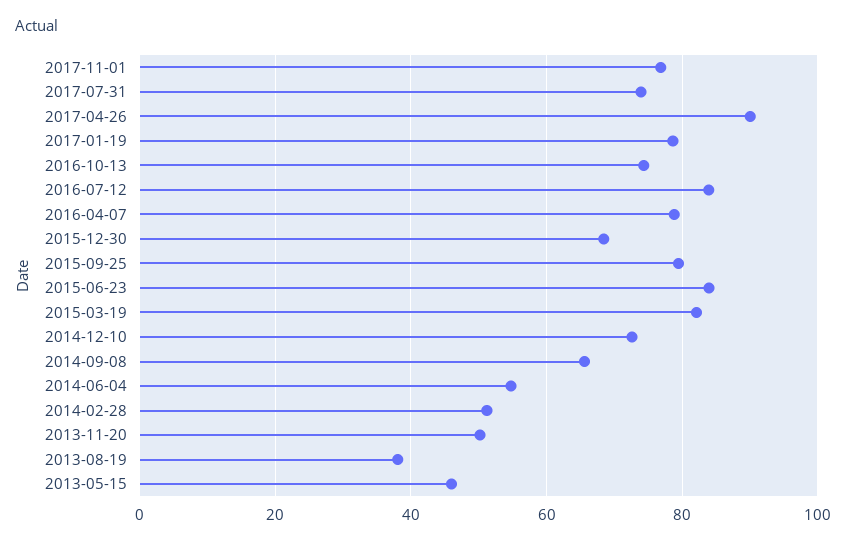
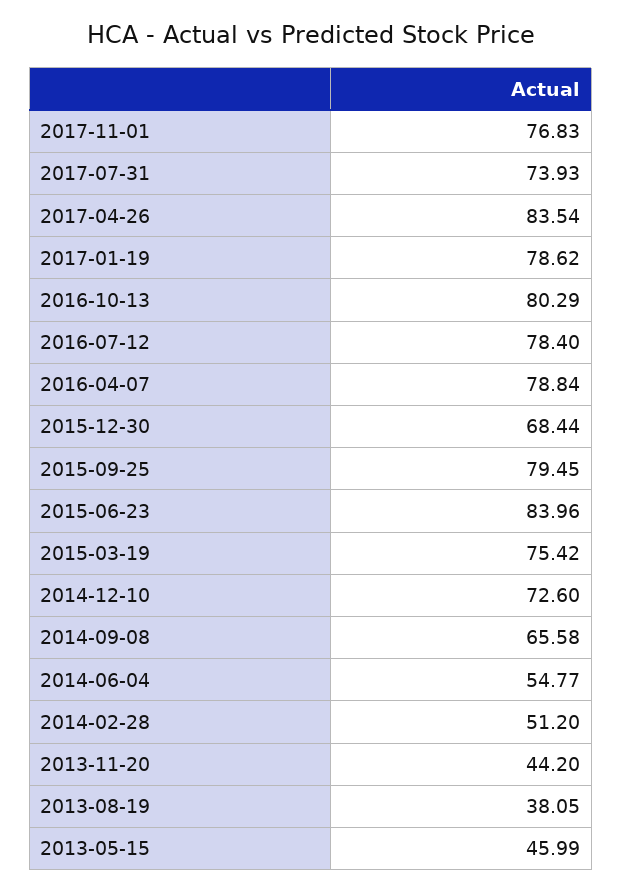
2017-04-26: 90 -> 83.54
2016-10-13: 74 -> 80.29
2016-07-12: 84 -> 78.4
2015-03-19: 82 -> 75.42
2013-11-20: 50 -> 44.2

